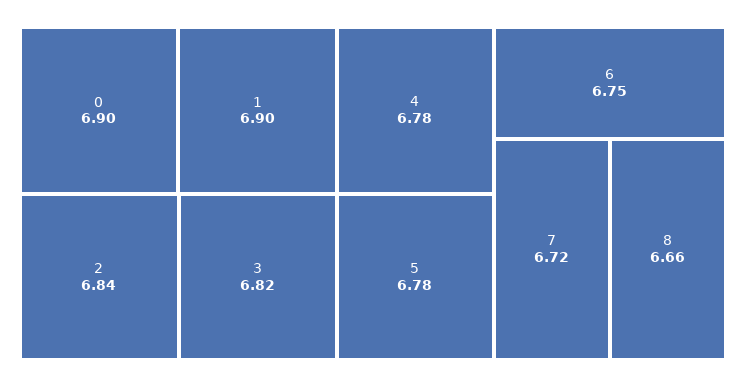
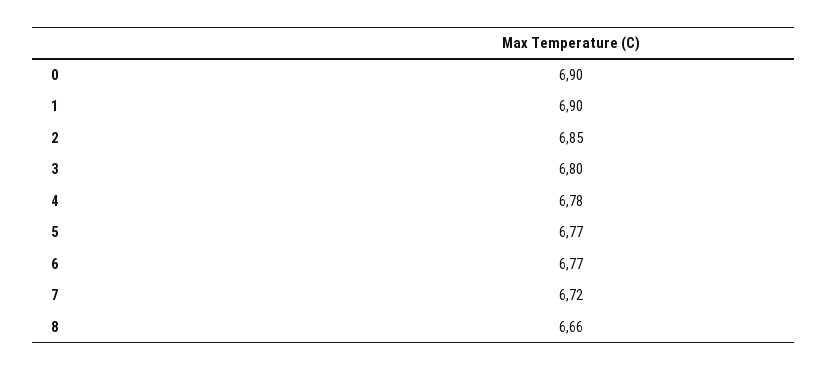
2: 6.84 -> 6.85
3: 6.82 -> 6.8
5: 6.78 -> 6.77
6: 6.75 -> 6.77

